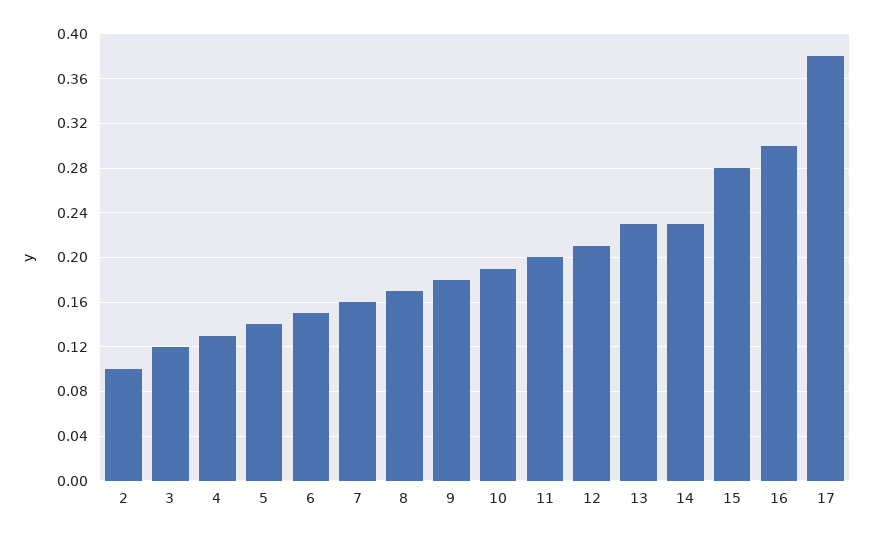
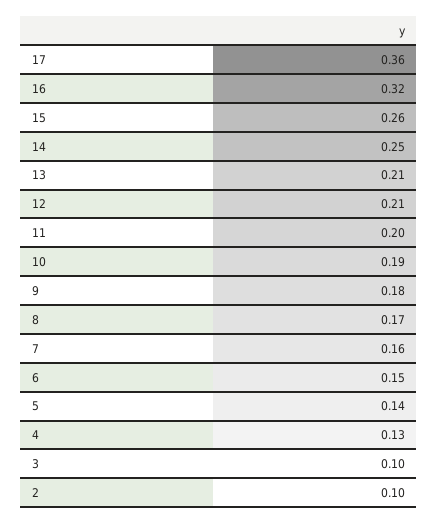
3: 0.12 -> 0.1
13: 0.23 -> 0.21
14: 0.23 -> 0.25
15: 0.28 -> 0.26
16: 0.3 -> 0.32
17: 0.38 -> 0.36

